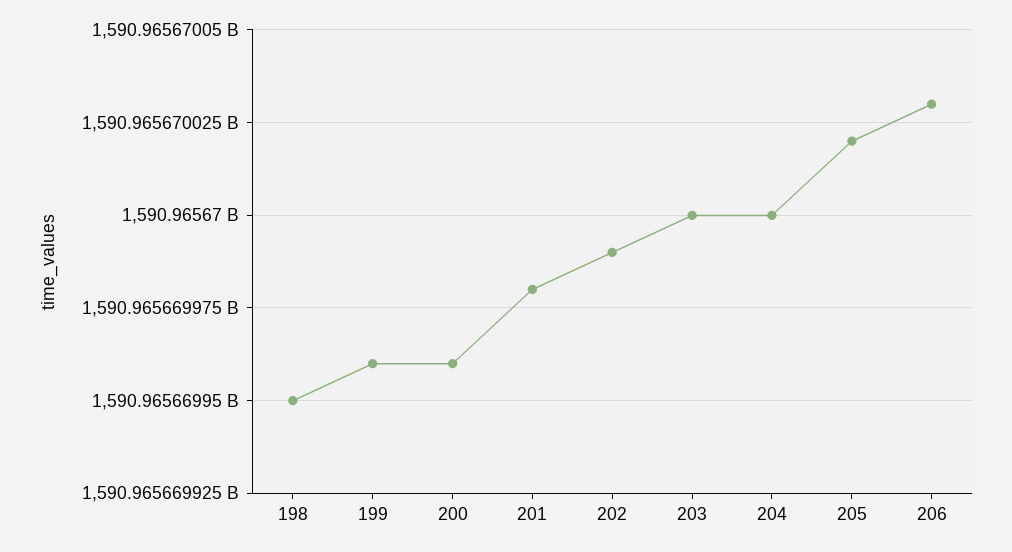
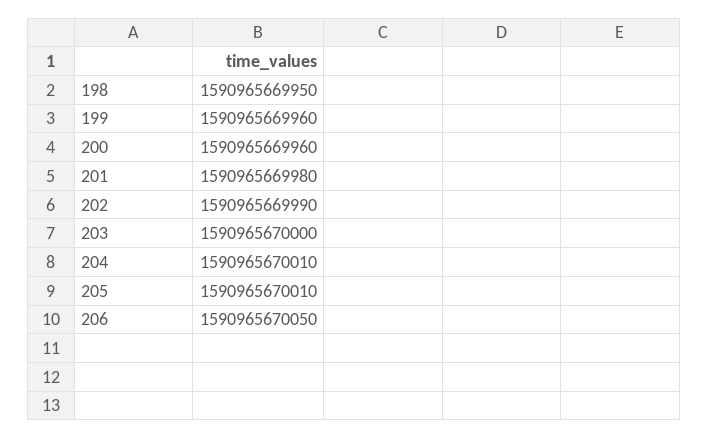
204: 1590965670000 -> 1590965670010
205: 1590965670020 -> 1590965670010
206: 1590965670030 -> 1590965670050

